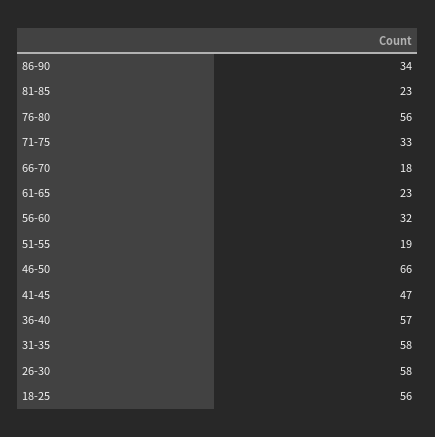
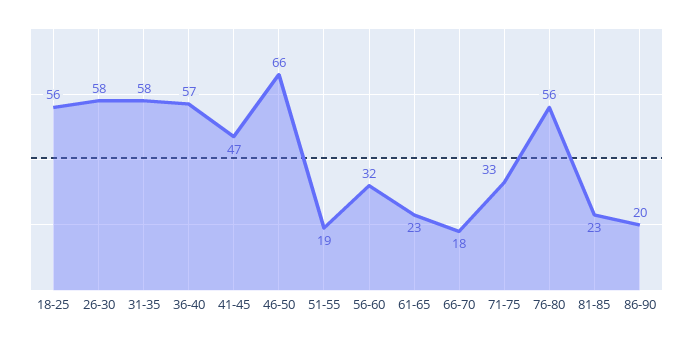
86-90: 34 -> 20

